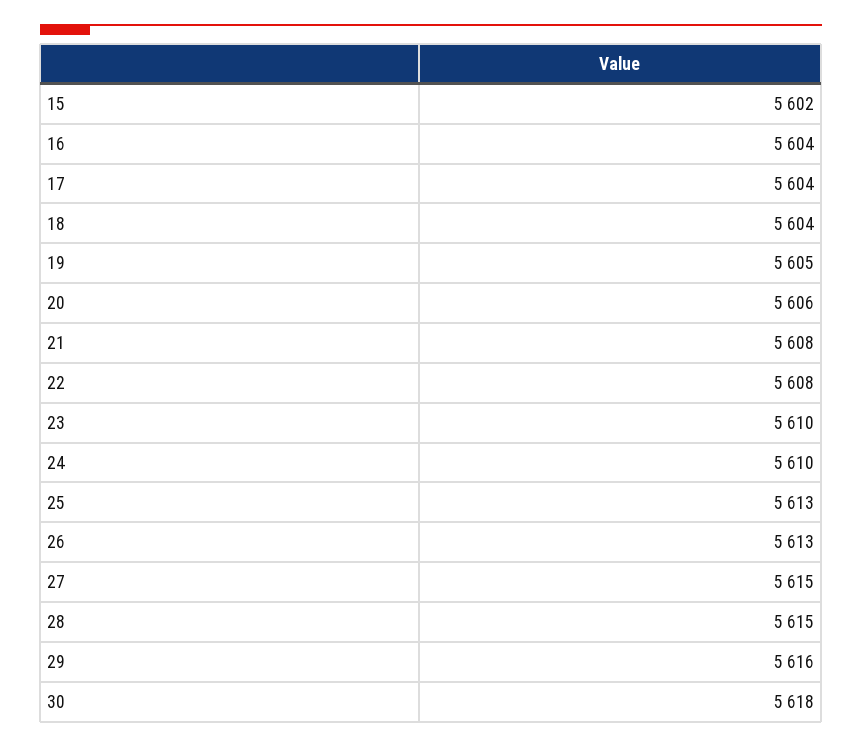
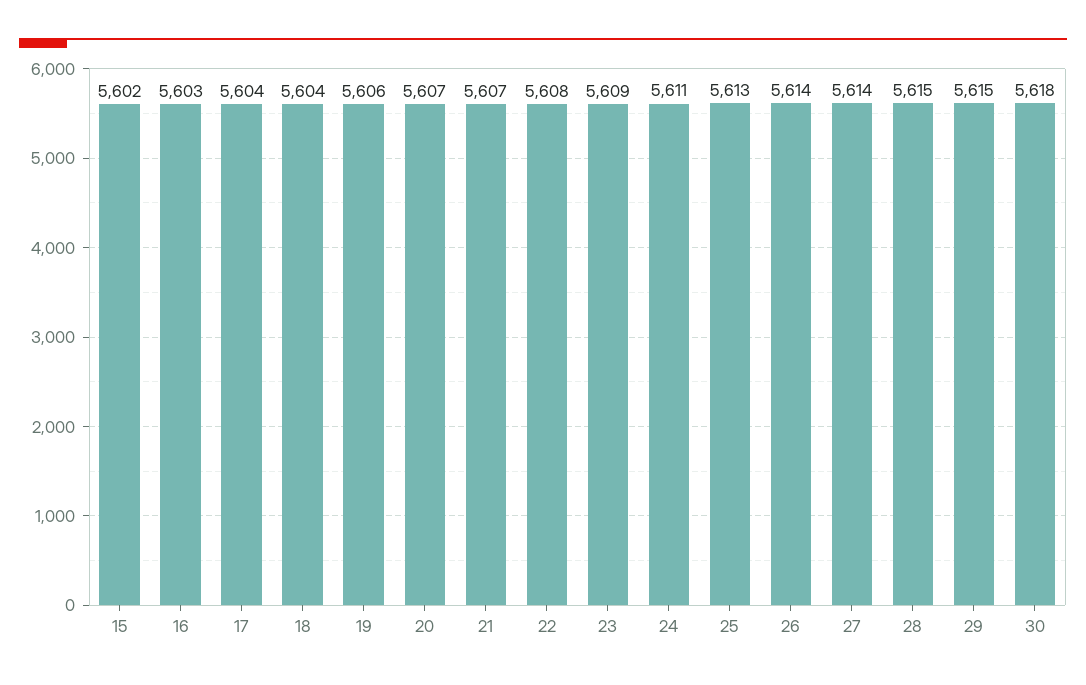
16: 5604 -> 5603
19: 5605 -> 5606
20: 5606 -> 5607
21: 5608 -> 5607
23: 5610 -> 5609
24: 5610 -> 5611
26: 5613 -> 5614
27: 5615 -> 5614
29: 5616 -> 5615

